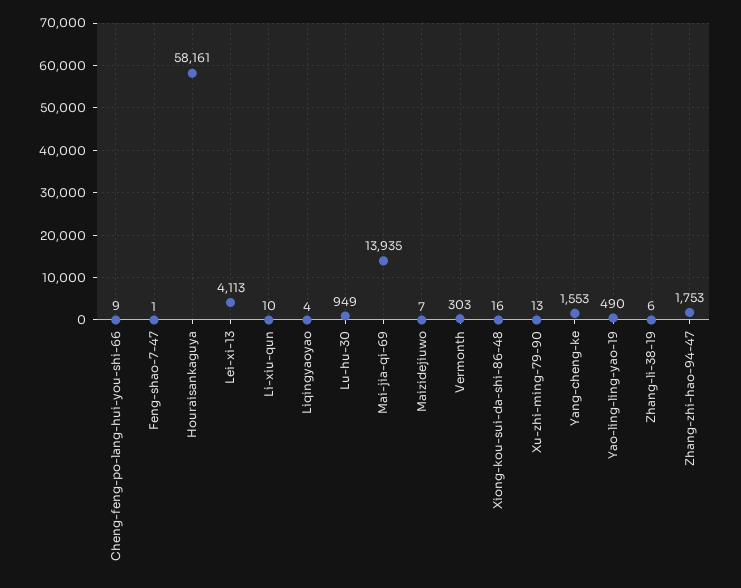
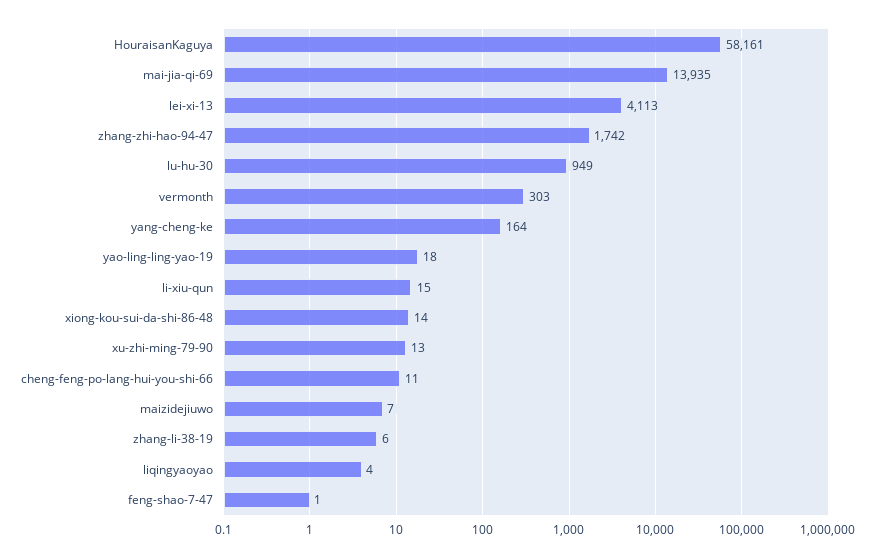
Cheng-feng-po-lang-hui-you-shi-66: 9 -> 11
Li-xiu-qun: 10 -> 15
Xiong-kou-sui-da-shi-86-48: 16 -> 14
Yang-cheng-ke: 1553 -> 164
Yao-ling-ling-yao-19: 490 -> 18
Zhang-zhi-hao-94-47: 1753 -> 1742

